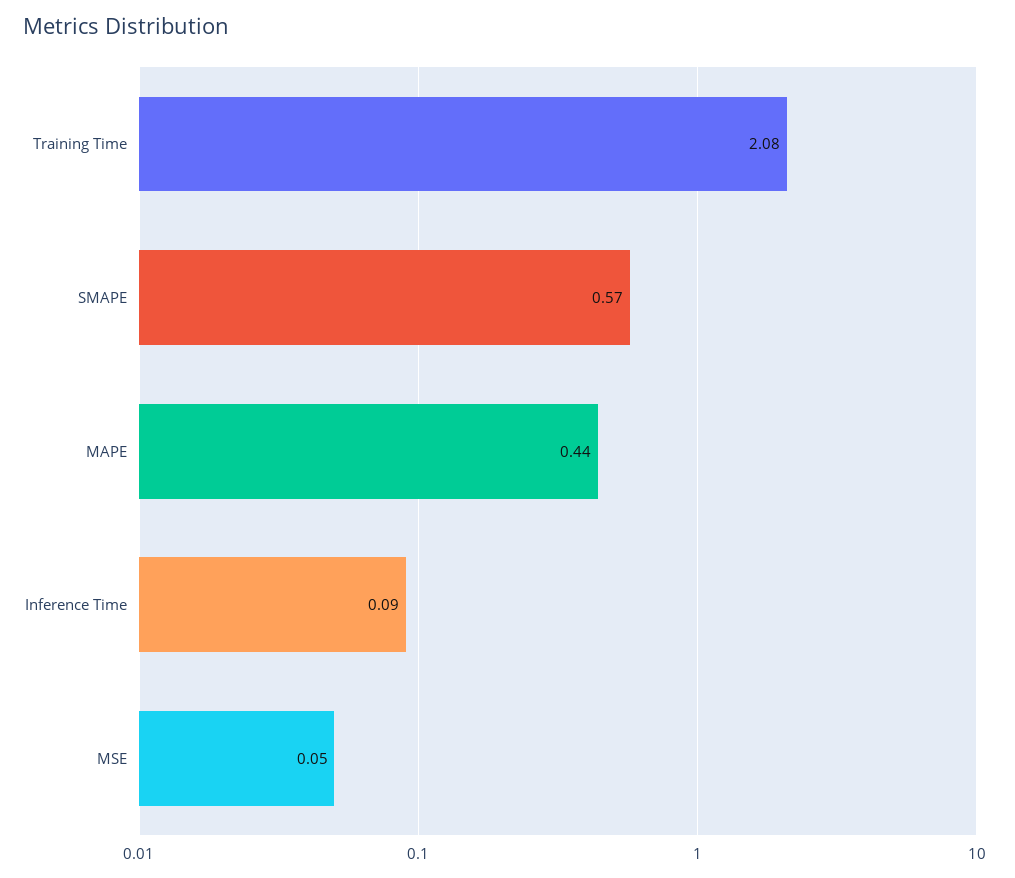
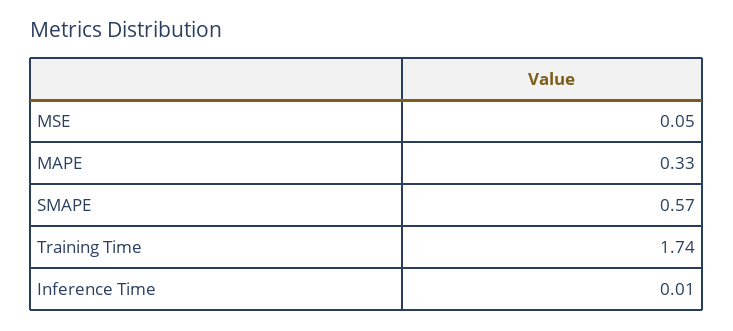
Training Time: 2.08 -> 1.74
MAPE: 0.44 -> 0.33
Inference Time: 0.09 -> 0.01

